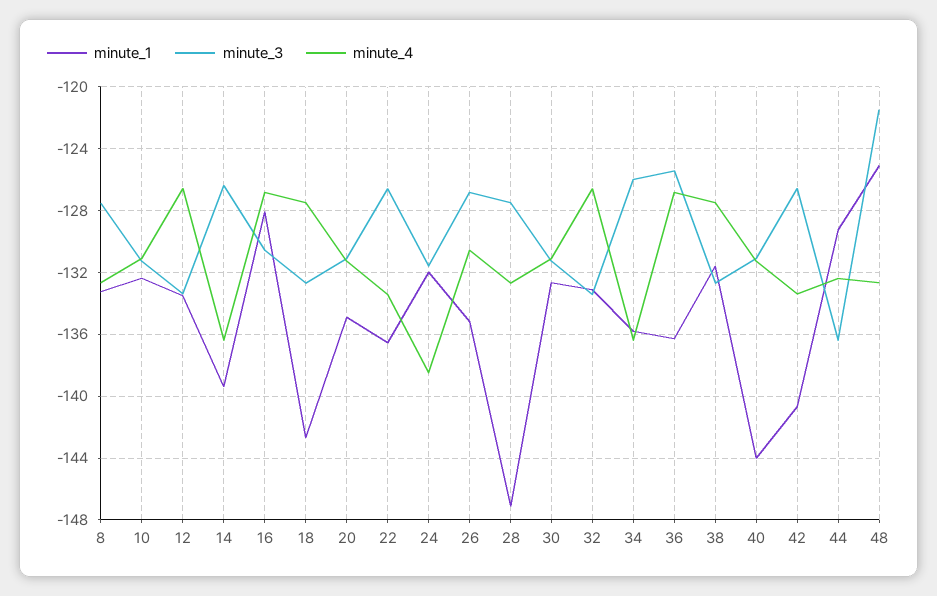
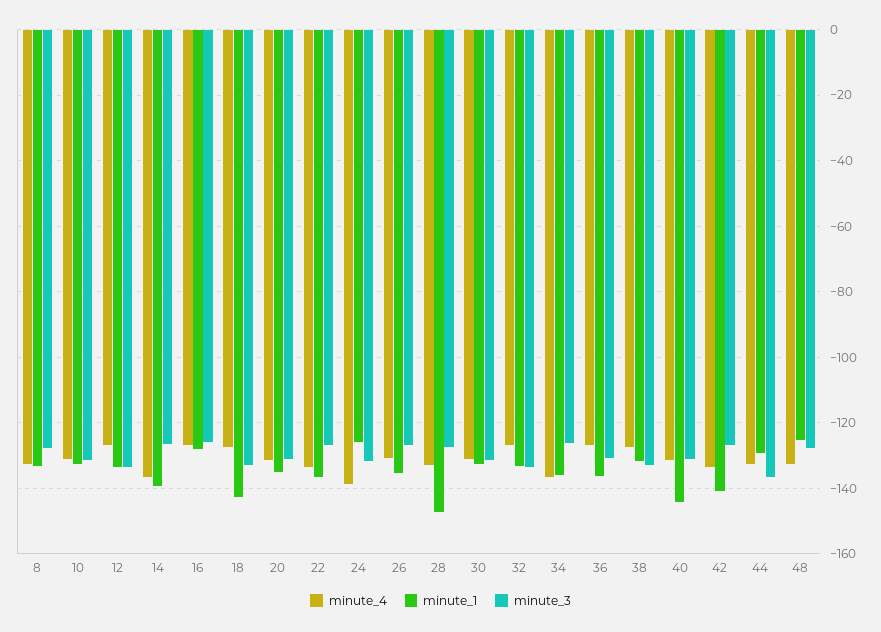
minute_3, 16: -130.5 -> -126
minute_1, 24: -132 -> -126
minute_3, 36: -125.5 -> -130
minute_3, 48: -121.5 -> -128

